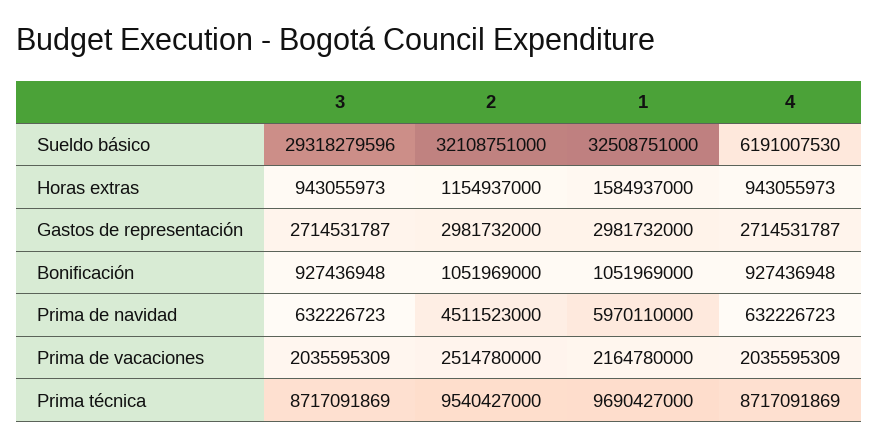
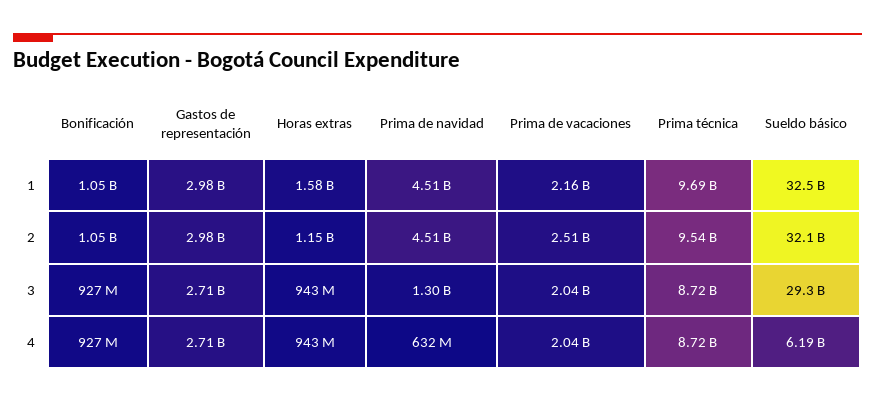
3, Prima de navidad: 632226723 -> 1300000000
1, Prima de navidad: 5970110000 -> 4510000000

